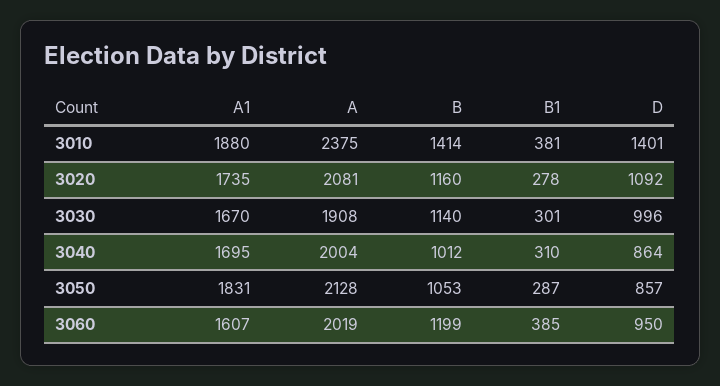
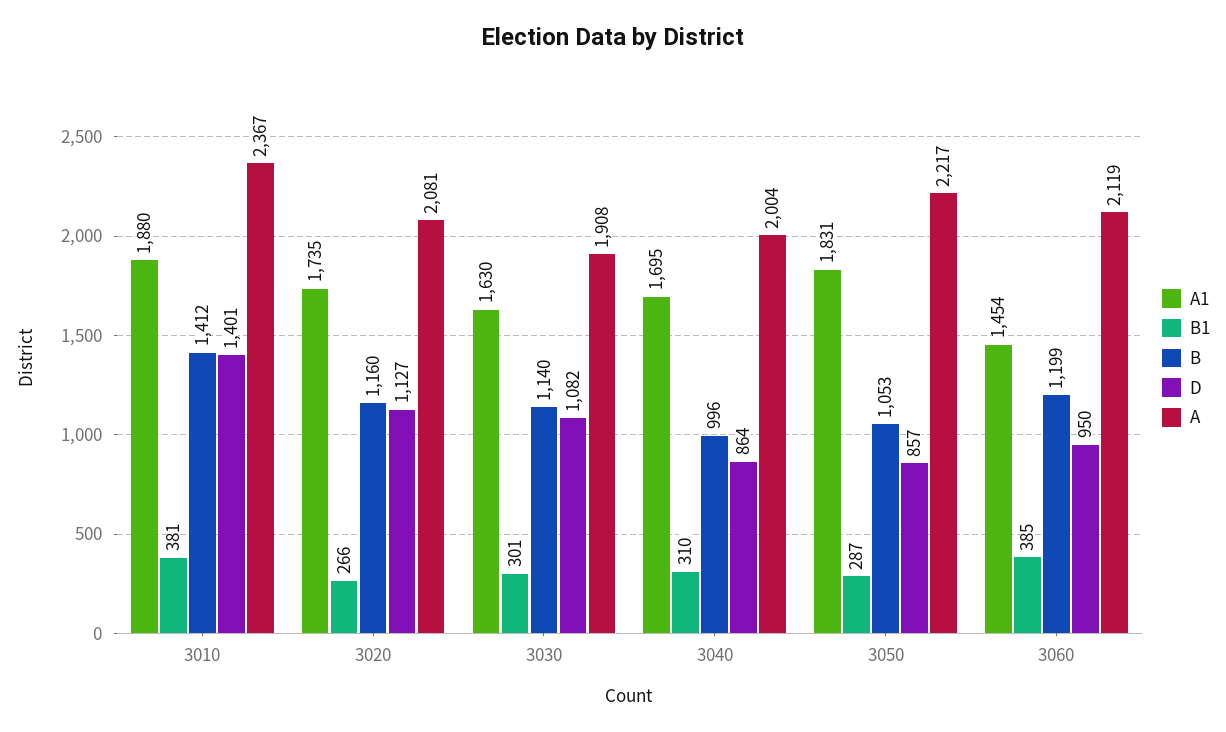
A, 3010: 2375 -> 2367
B, 3010: 1414 -> 1412
B1, 3020: 278 -> 266
D, 3020: 1092 -> 1127
A1, 3030: 1670 -> 1630
D, 3030: 996 -> 1082
B, 3040: 1012 -> 996
A, 3050: 2128 -> 2217
A1, 3060: 1607 -> 1454
A, 3060: 2019 -> 2119

